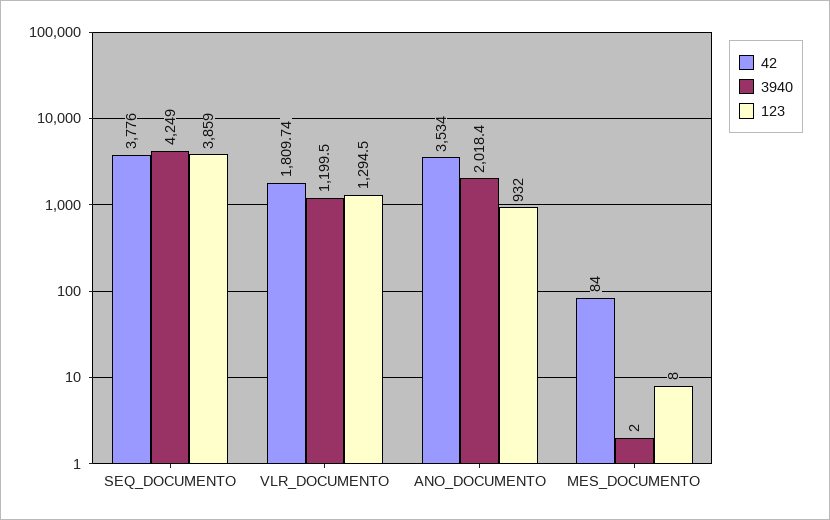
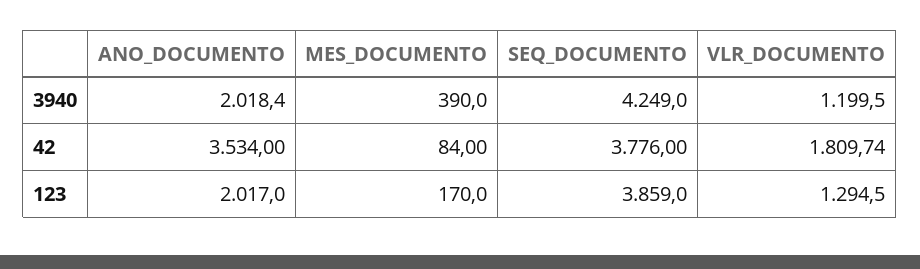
123, ANO_DOCUMENTO: 932 -> 2017
3940, MES_DOCUMENTO: 2 -> 390
123, MES_DOCUMENTO: 8 -> 170

